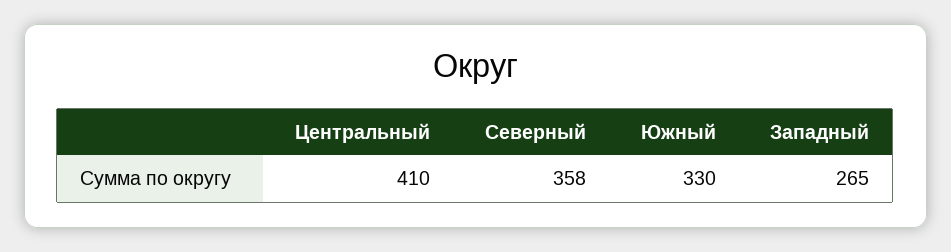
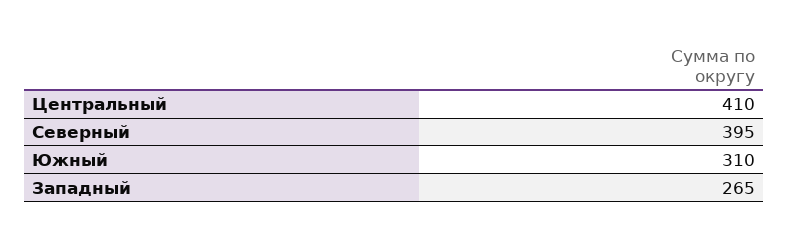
Северный: 358 -> 395
Южный: 330 -> 310

